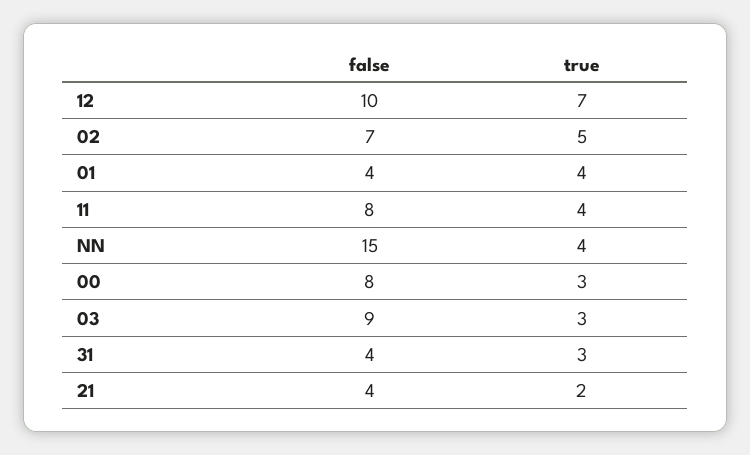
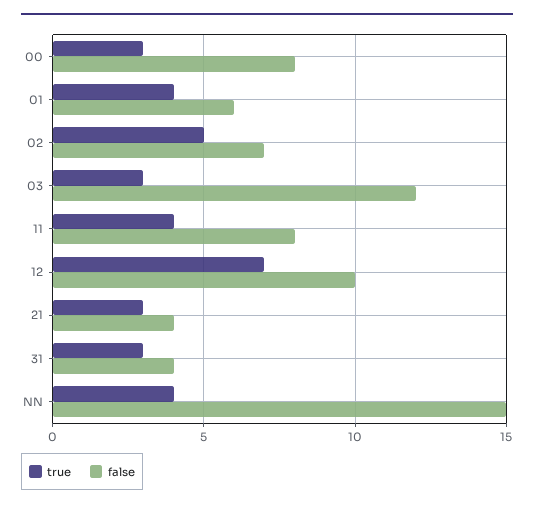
false, 01: 4 -> 6
false, 03: 9 -> 12
true, 21: 2 -> 3

